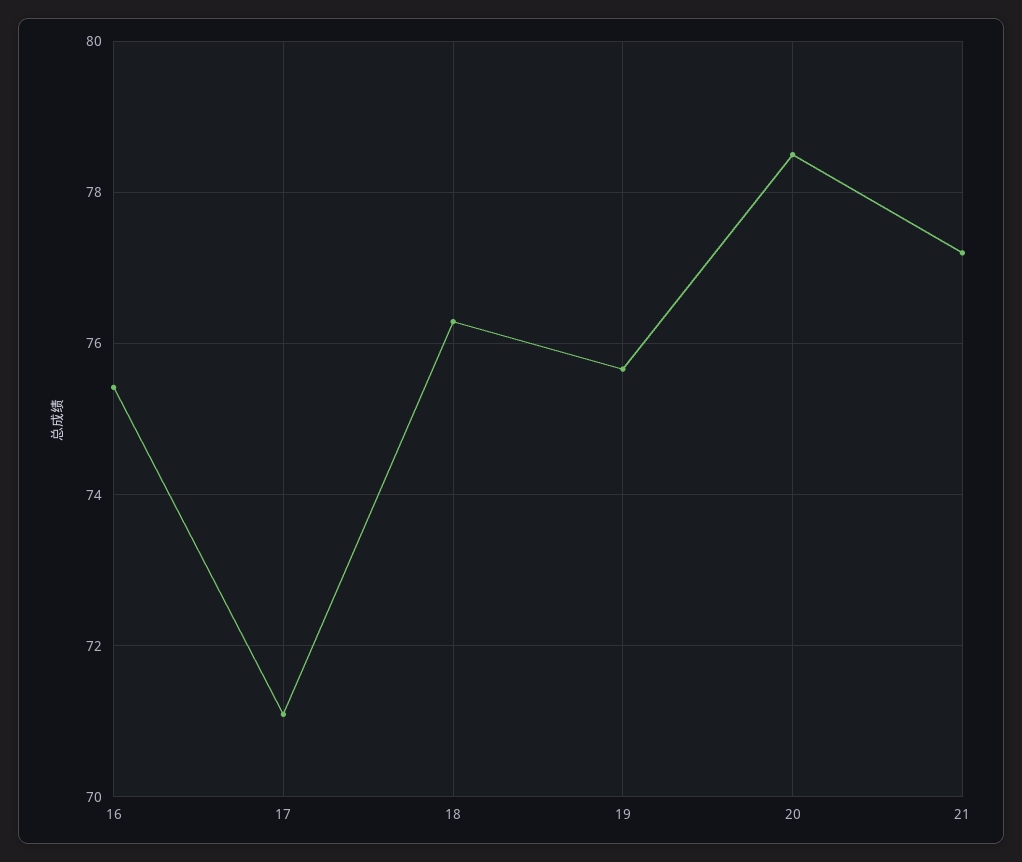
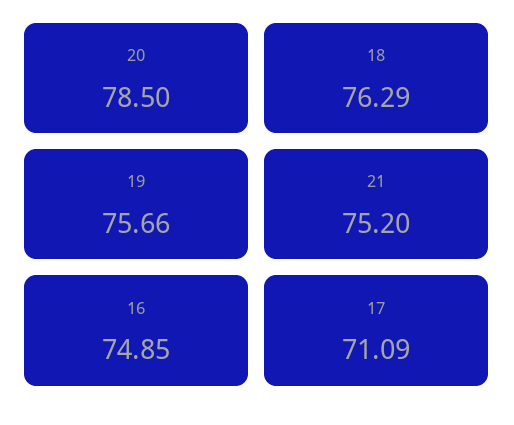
16: 75.4 -> 74.85
21: 77.2 -> 75.2

